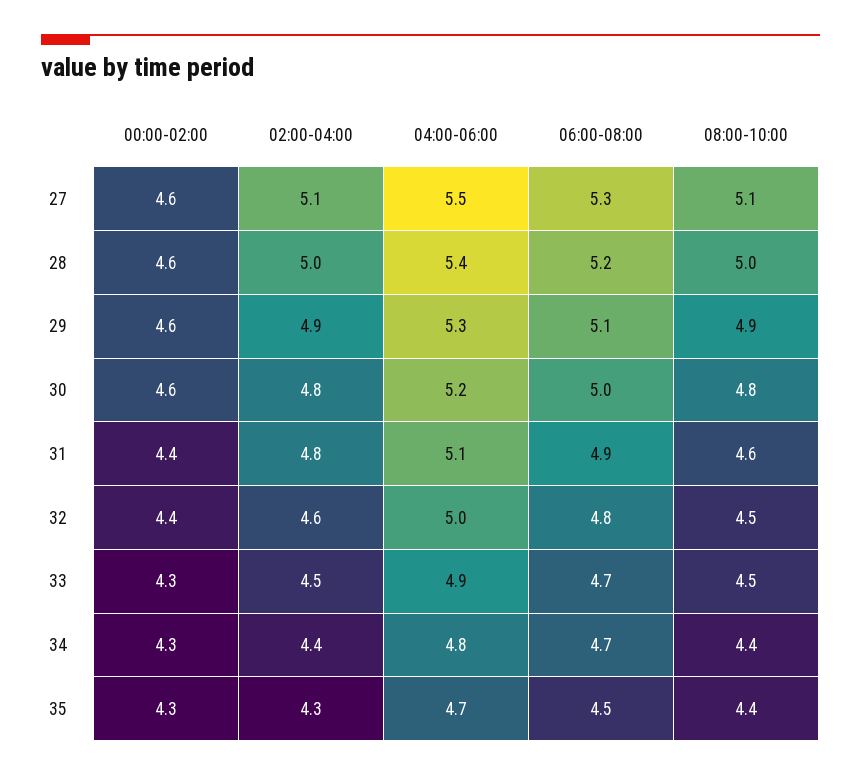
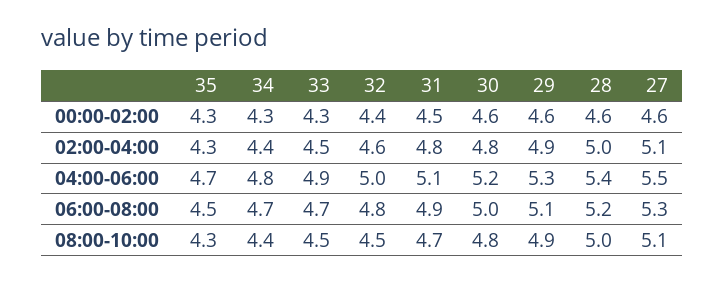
00:00-02:00, 31: 4.4 -> 4.5
08:00-10:00, 31: 4.6 -> 4.7
08:00-10:00, 35: 4.4 -> 4.3

